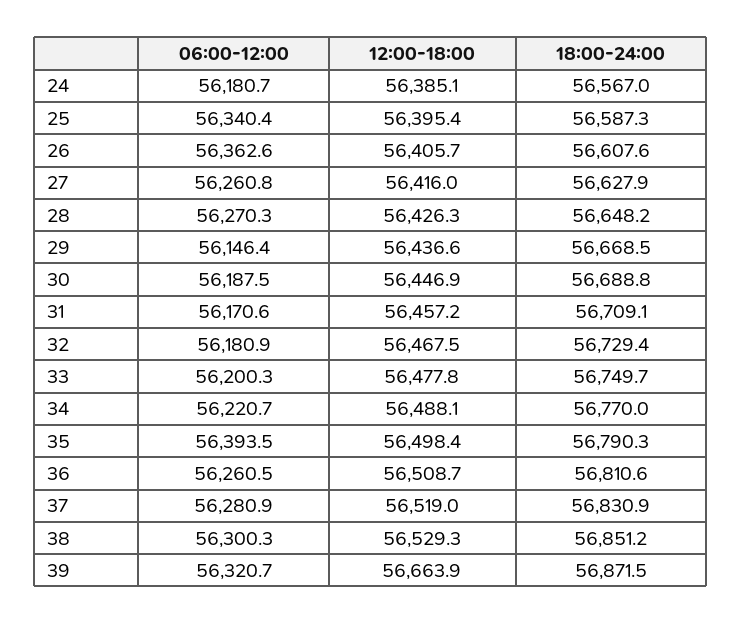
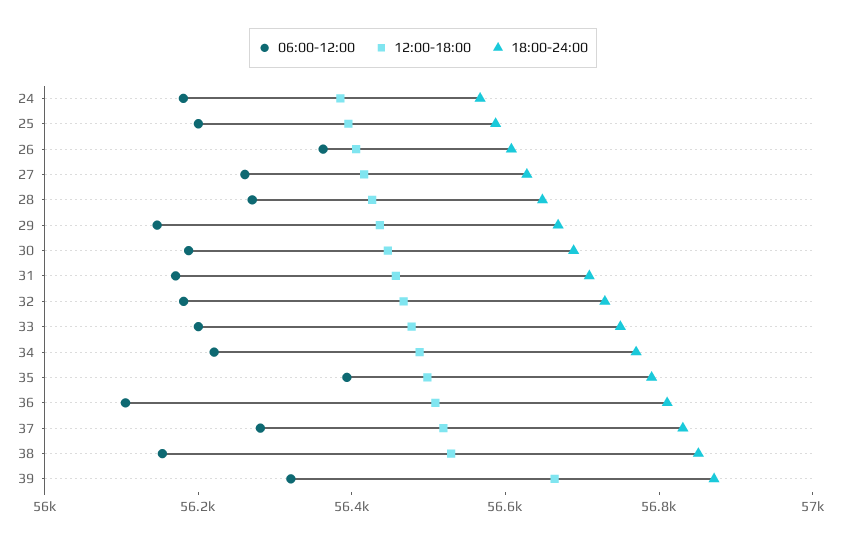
06:00-12:00, 25: 56340.4 -> 56200
06:00-12:00, 36: 56260.5 -> 56100
06:00-12:00, 38: 56300.3 -> 56150

